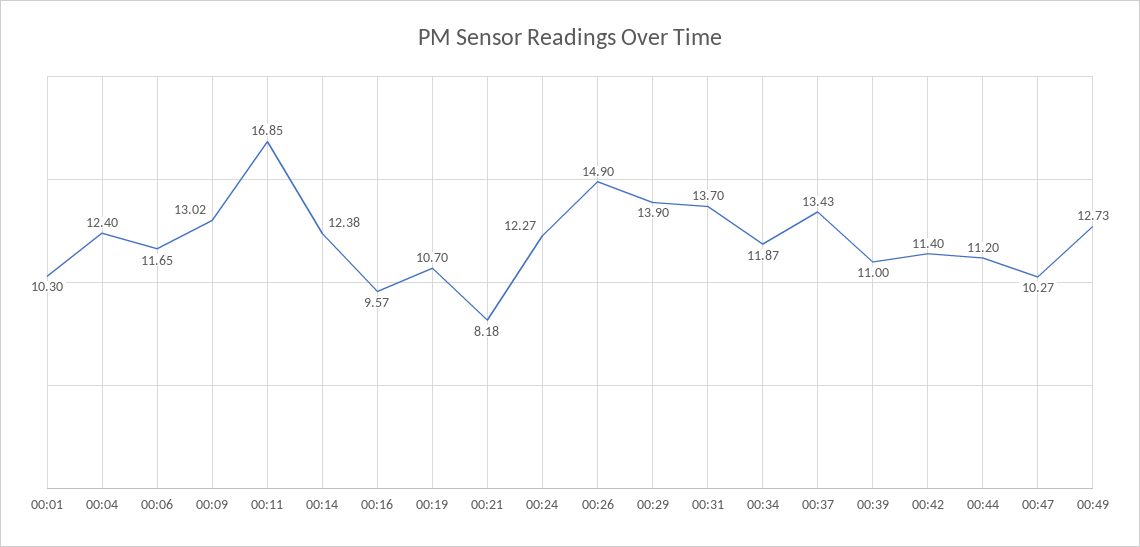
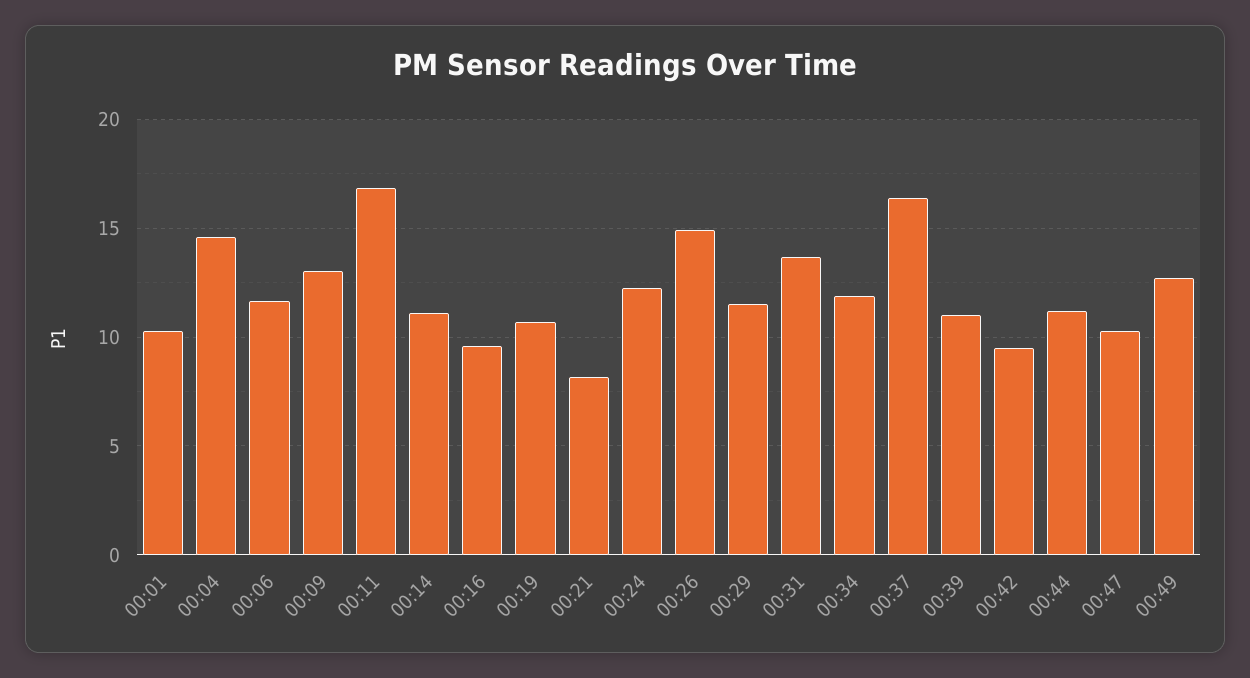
00:04: 12.4 -> 14.5
00:14: 12.38 -> 11
00:29: 13.9 -> 11.5
00:37: 13.43 -> 16.5
00:42: 11.4 -> 9.5

